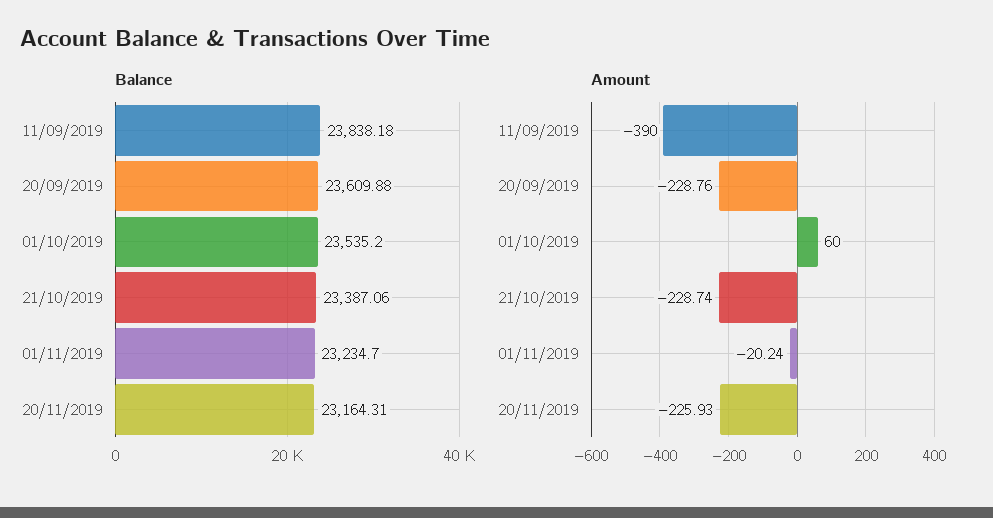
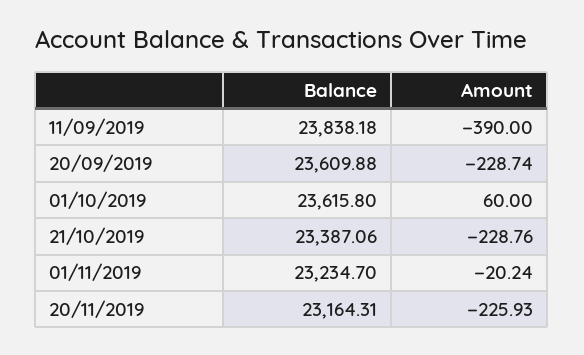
Balance, 01/10/2019: 23535.2 -> 23615.8
Amount, 20/09/2019: -228.76 -> -228.74
Amount, 21/10/2019: -228.74 -> -228.76

